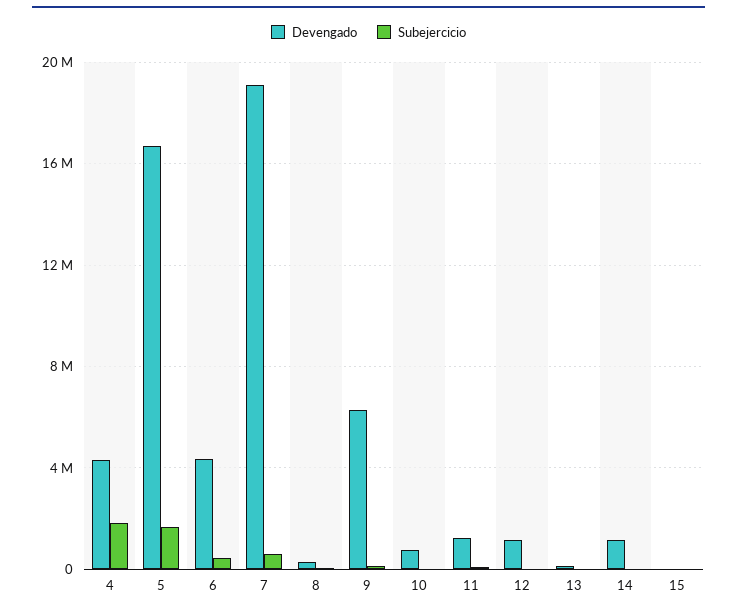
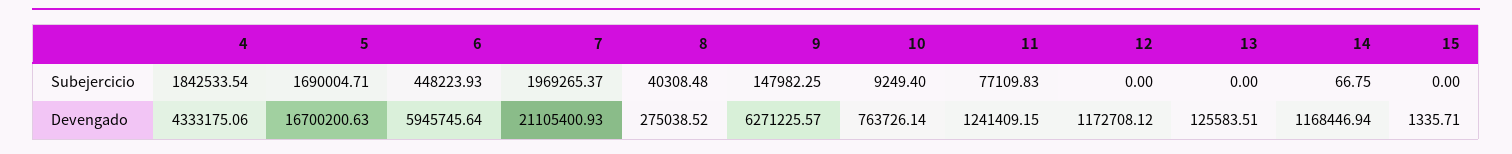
Devengado, 6: 4500000 -> 5945745.64
Devengado, 7: 19000000 -> 21105400.93
Subejercicio, 7: 500000 -> 1969265.37

